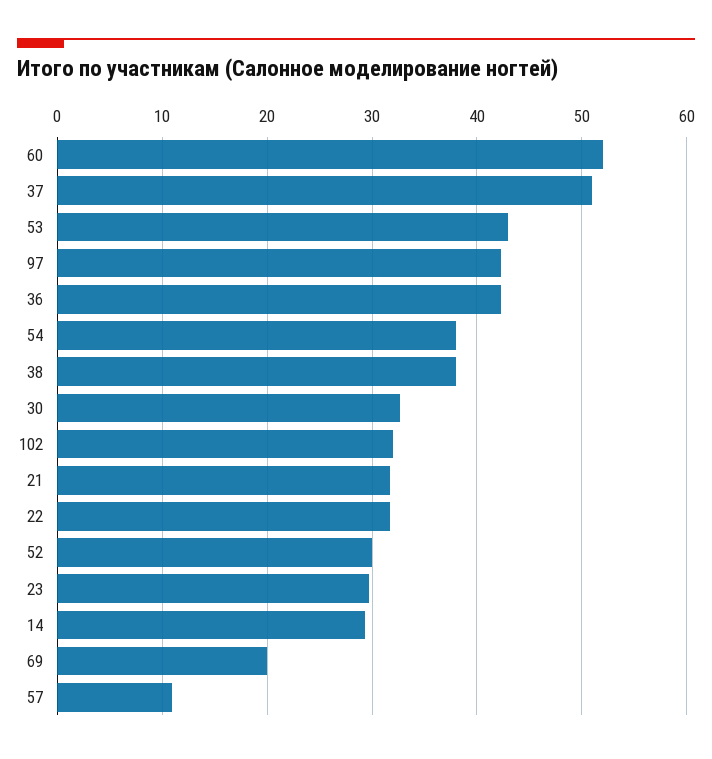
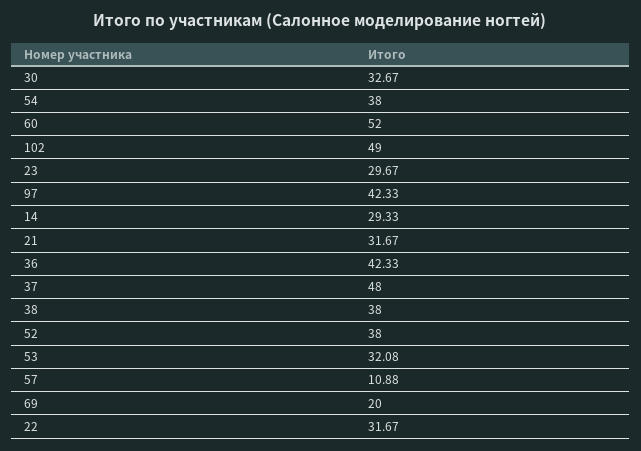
37: 51 -> 48
53: 43 -> 32.08
102: 32 -> 49
52: 30 -> 38

